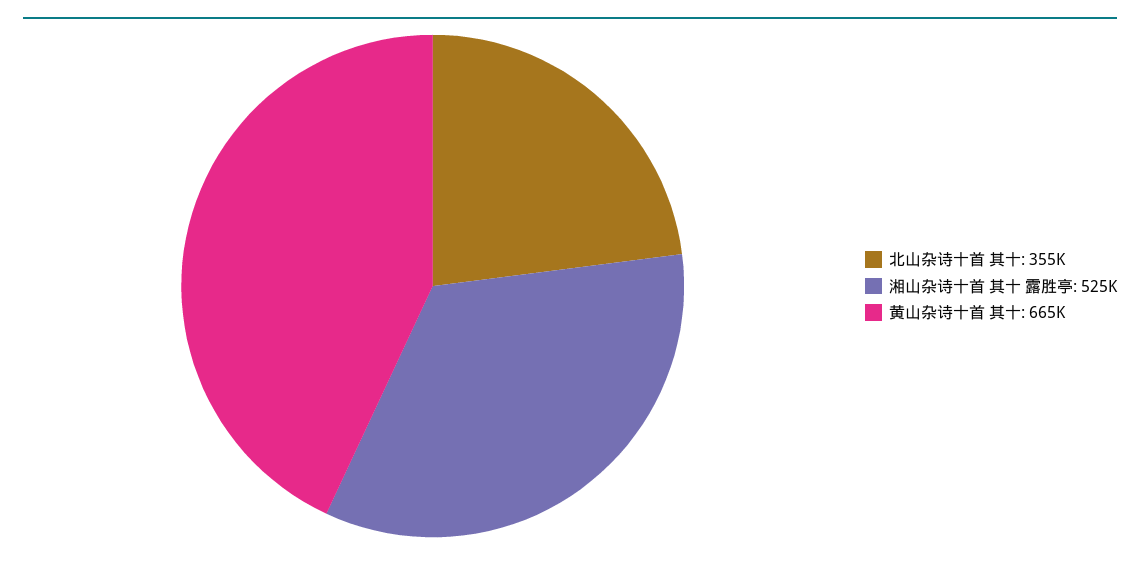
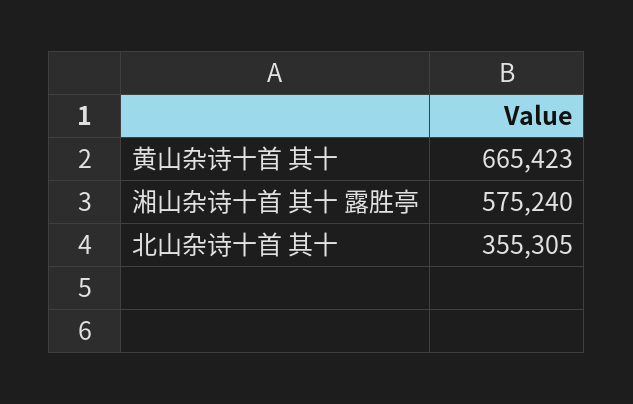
湘山杂诗十首 其十 露胜亭: 525000 -> 575240

